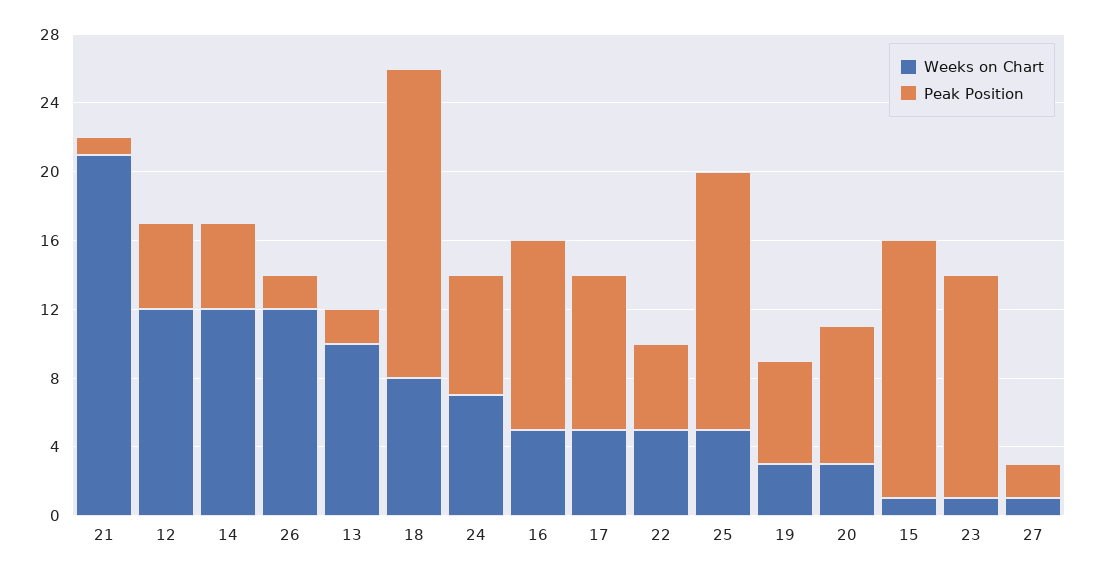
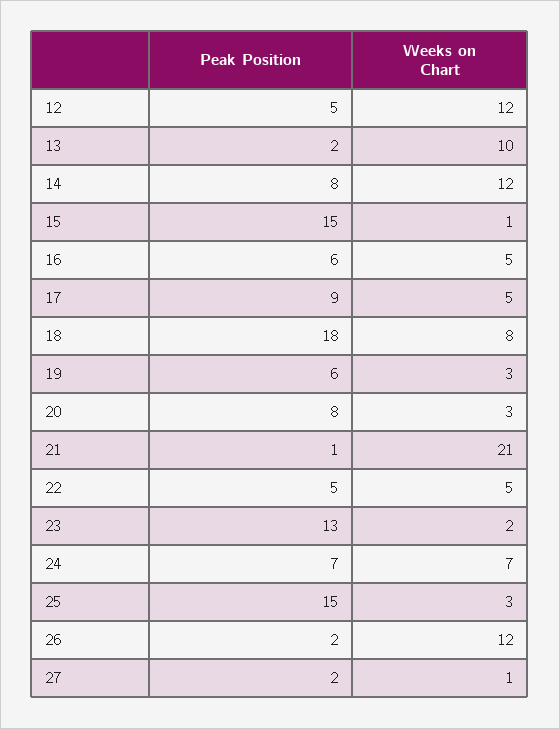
Peak Position, 14: 5 -> 8
Peak Position, 16: 11 -> 6
Weeks on Chart, 25: 5 -> 3
Weeks on Chart, 23: 1 -> 2

